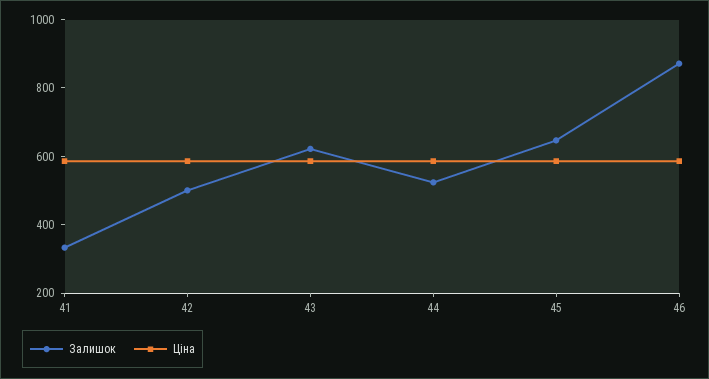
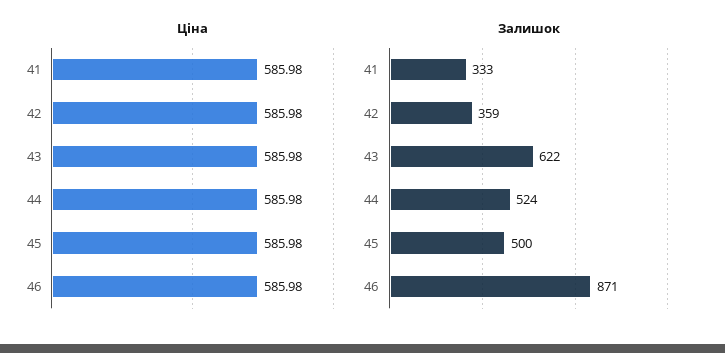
Залишок, 42: 500 -> 359
Залишок, 45: 650 -> 500

